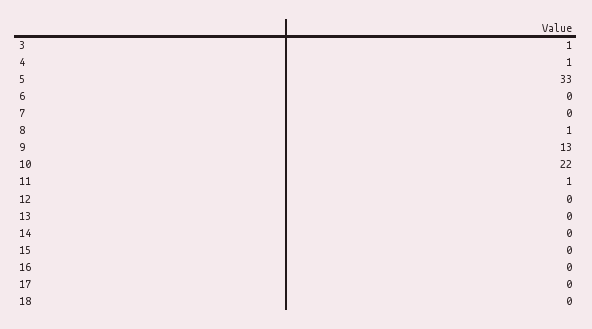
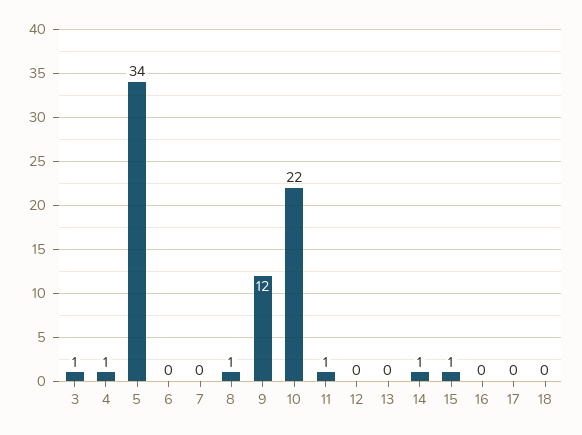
5: 33 -> 34
9: 13 -> 12
14: 0 -> 1
15: 0 -> 1

